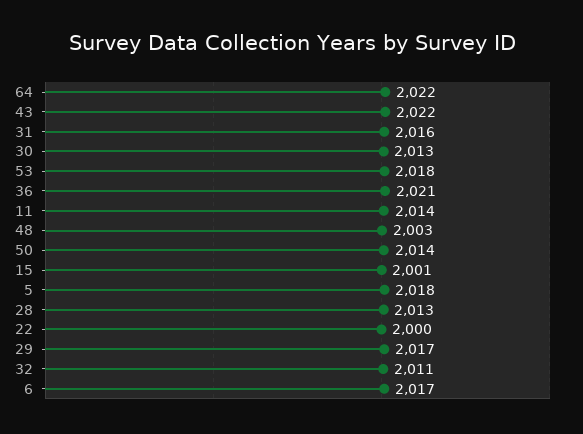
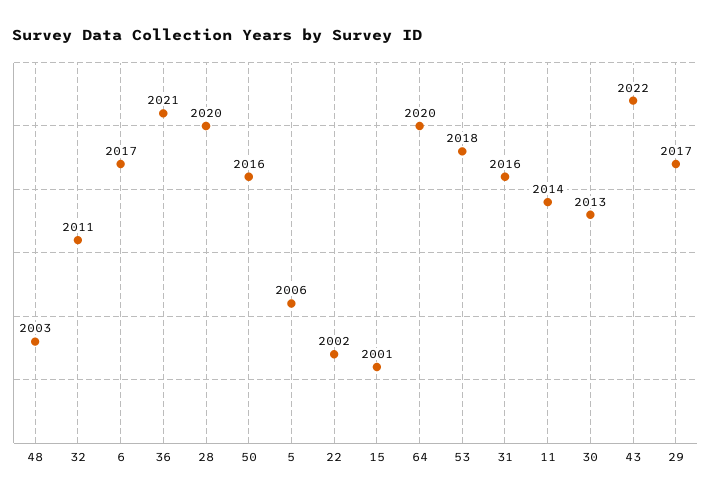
64: 2022 -> 2020
50: 2014 -> 2016
5: 2018 -> 2006
28: 2013 -> 2020
22: 2000 -> 2002

